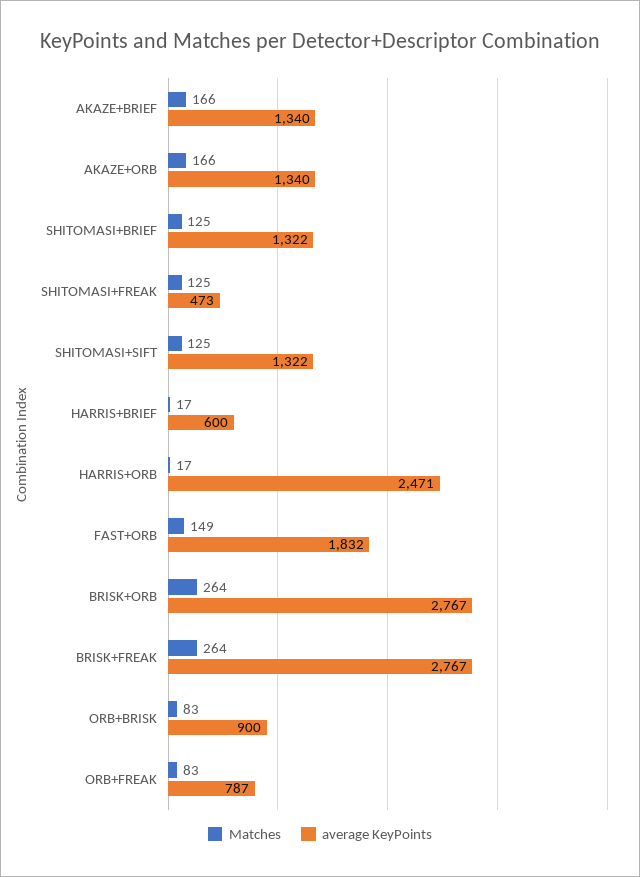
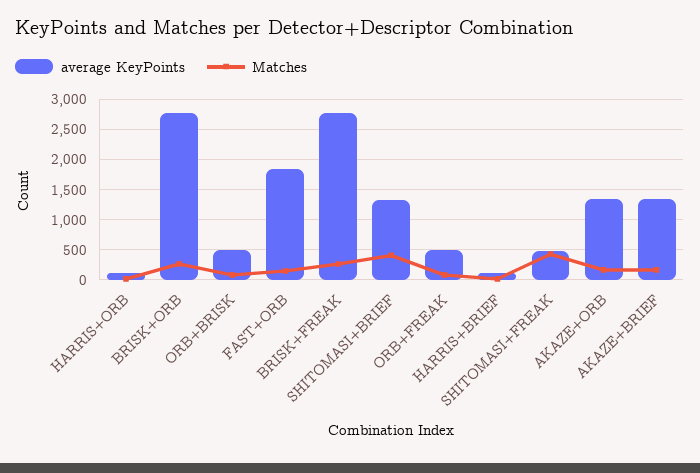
Matches, SHITOMASI+BRIEF: 125 -> 400
Matches, SHITOMASI+FREAK: 125 -> 400
Matches, SHITOMASI+SIFT: 125 -> none
average KeyPoints, SHITOMASI+SIFT: 1322 -> none
average KeyPoints, HARRIS+BRIEF: 600 -> 100
average KeyPoints, HARRIS+ORB: 2471 -> 100
average KeyPoints, ORB+BRISK: 900 -> 500
average KeyPoints, ORB+FREAK: 787 -> 500

